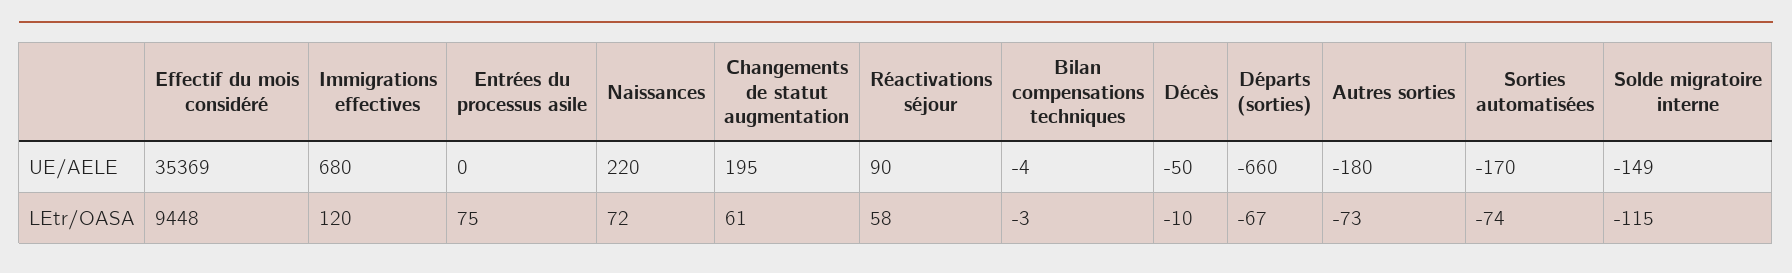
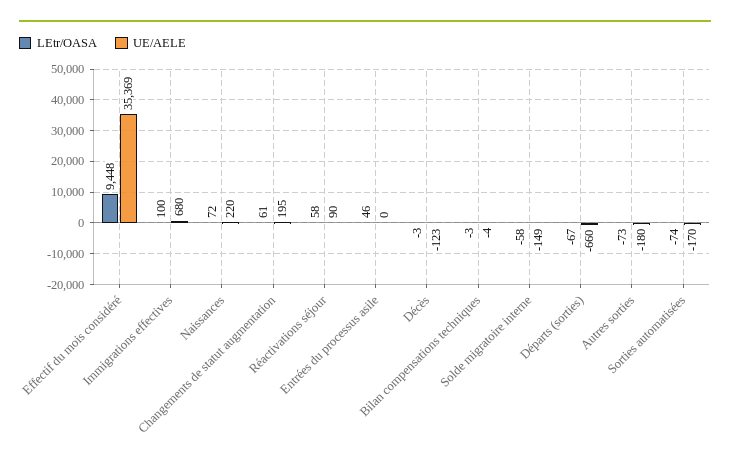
UE/AELE, Décès: -50 -> -123
LEtr/OASA, Immigrations effectives: 120 -> 100
LEtr/OASA, Entrées du processus asile: 75 -> 46
LEtr/OASA, Décès: -10 -> -3
LEtr/OASA, Solde migratoire interne: -115 -> -58

